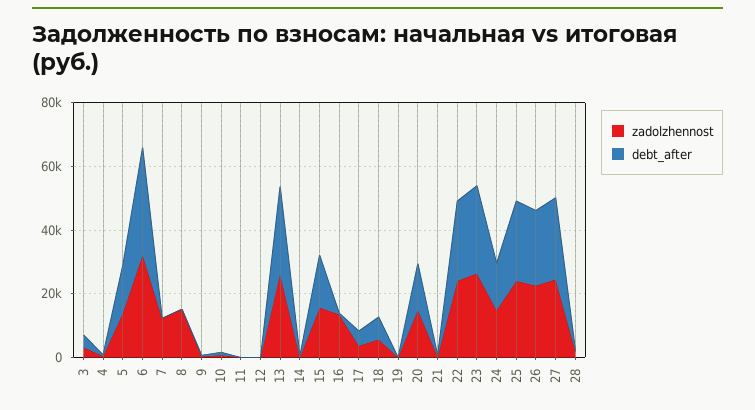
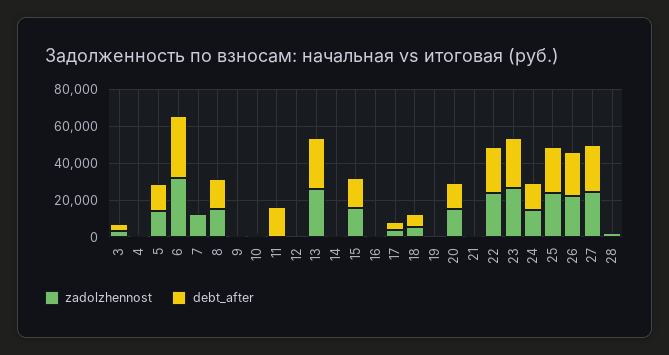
debt_after, 8: 0 -> 15000
debt_after, 11: 0 -> 15000
zadolzhennost, 16: 15000 -> 0

